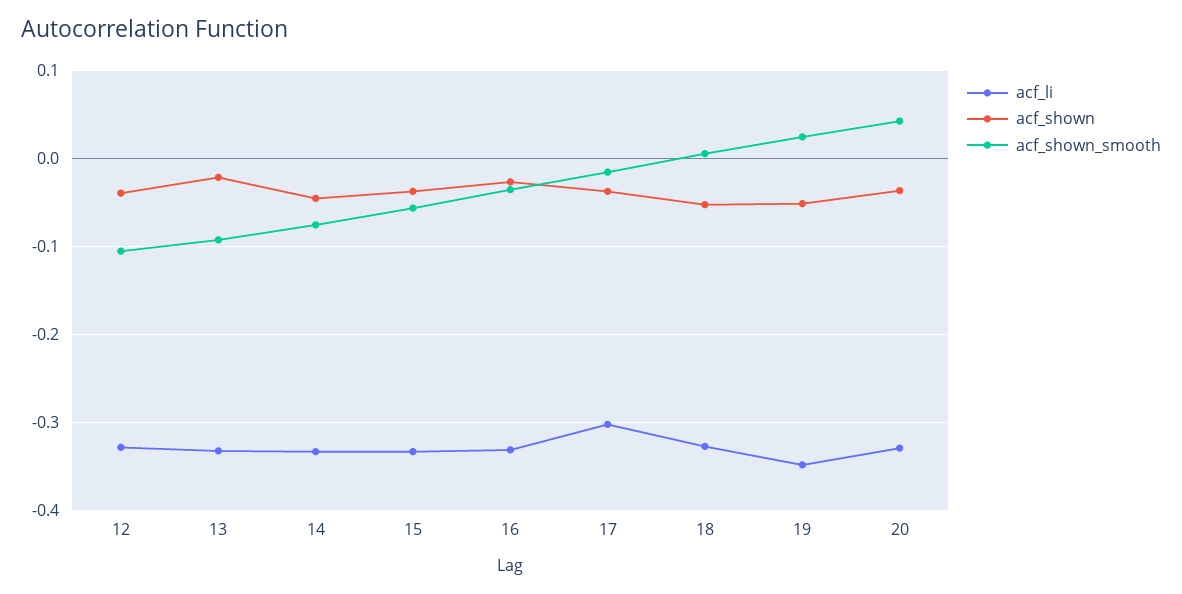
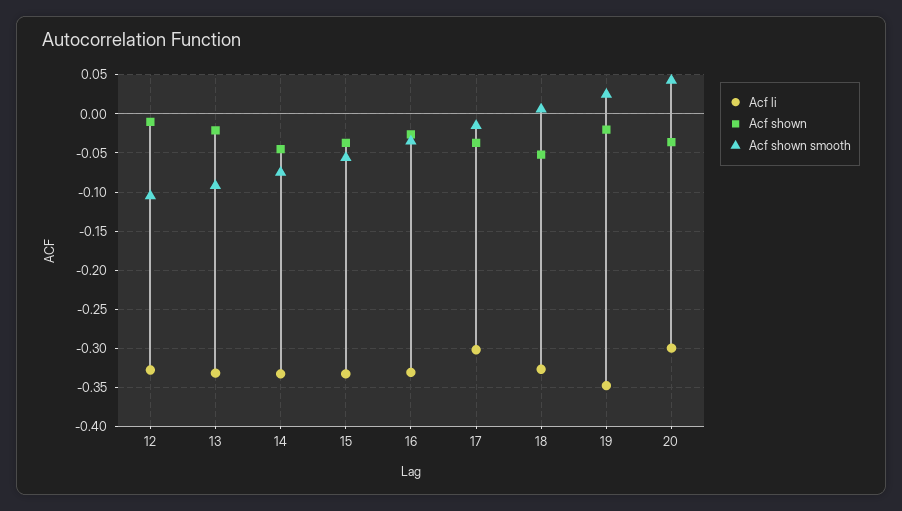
acf_shown, 12: -0.04 -> -0.01
acf_shown, 19: -0.05 -> -0.02
acf_li, 20: -0.33 -> -0.3

